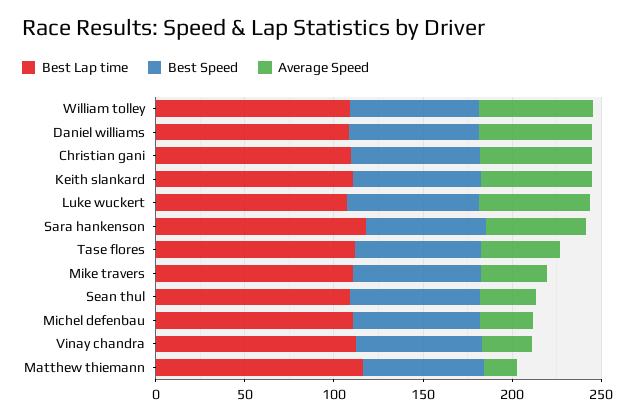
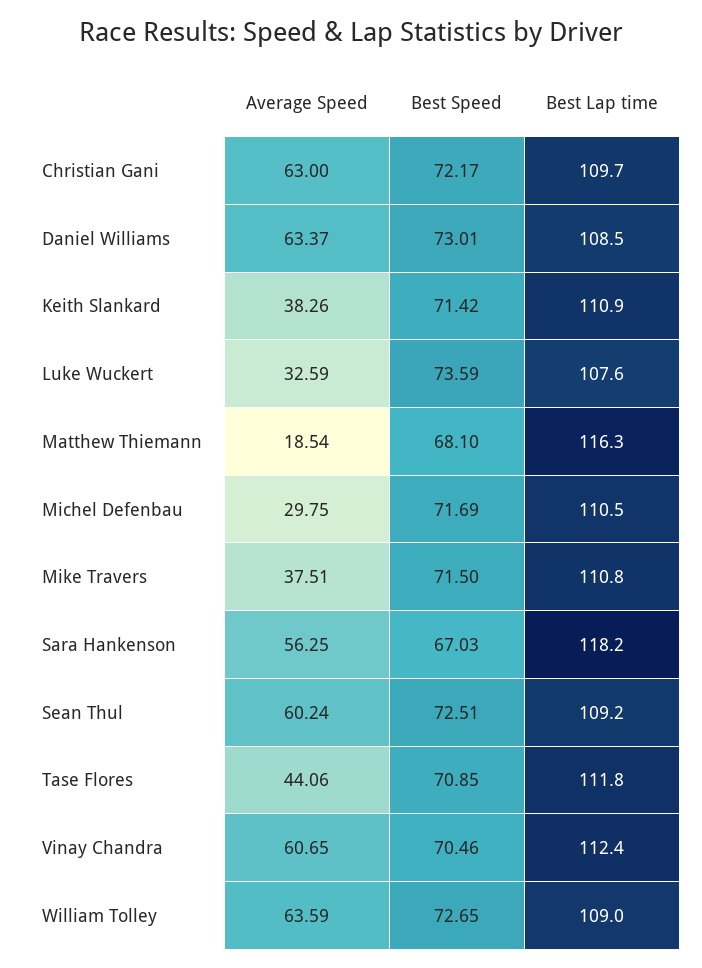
Average Speed, Keith slankard: 60 -> 38.26
Average Speed, Luke wuckert: 60 -> 32.59
Average Speed, Sean thul: 30 -> 60.24
Average Speed, Vinay chandra: 30 -> 60.65

